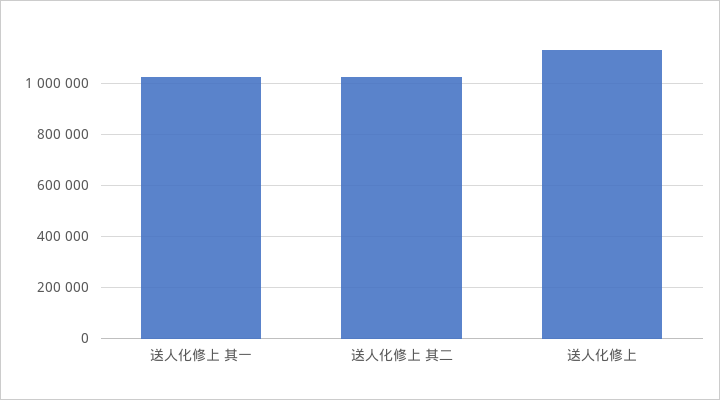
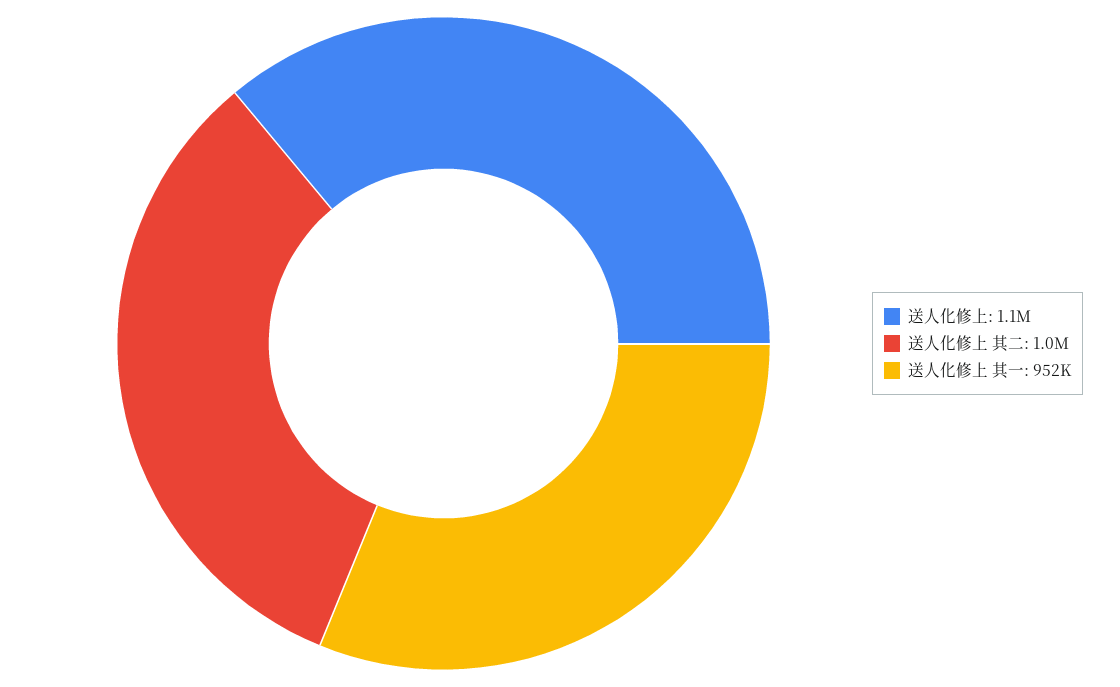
送人化修上 其一: 1025000 -> 952000

